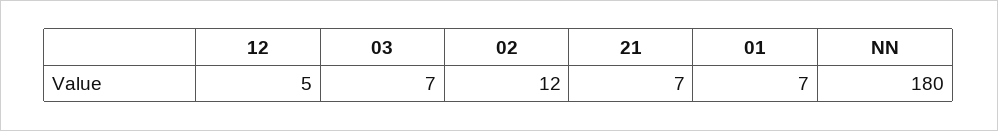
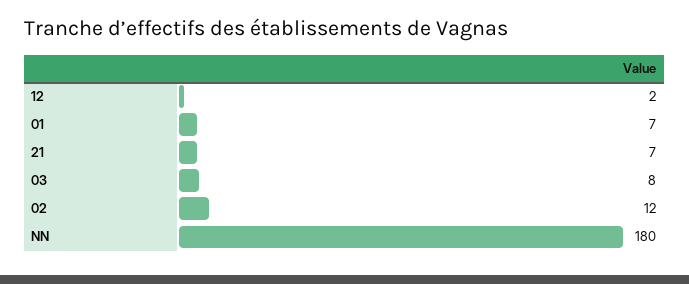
12: 5 -> 2
03: 7 -> 8

